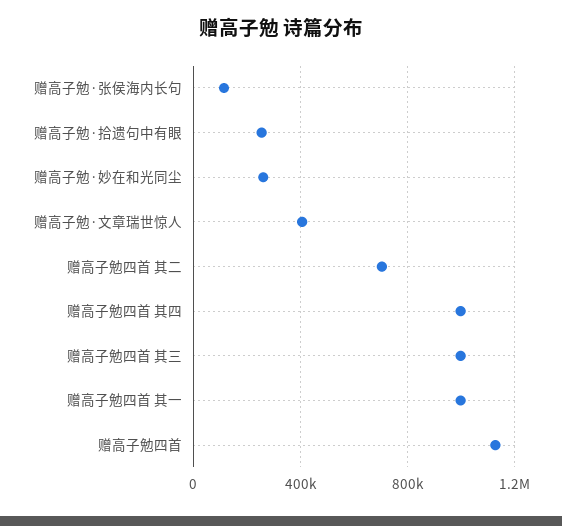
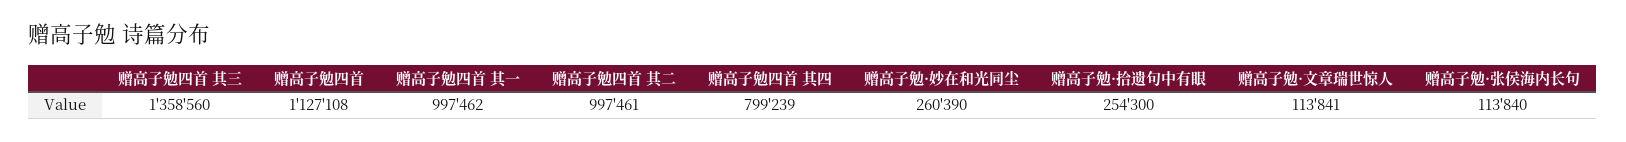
赠高子勉·文章瑞世惊人: 400000 -> 113841
赠高子勉四首 其二: 700000 -> 997461
赠高子勉四首 其四: 1000000 -> 799239
赠高子勉四首 其三: 1000000 -> 1358560

